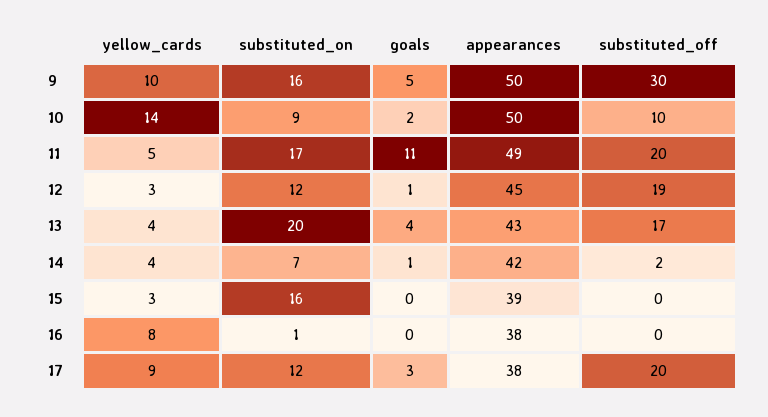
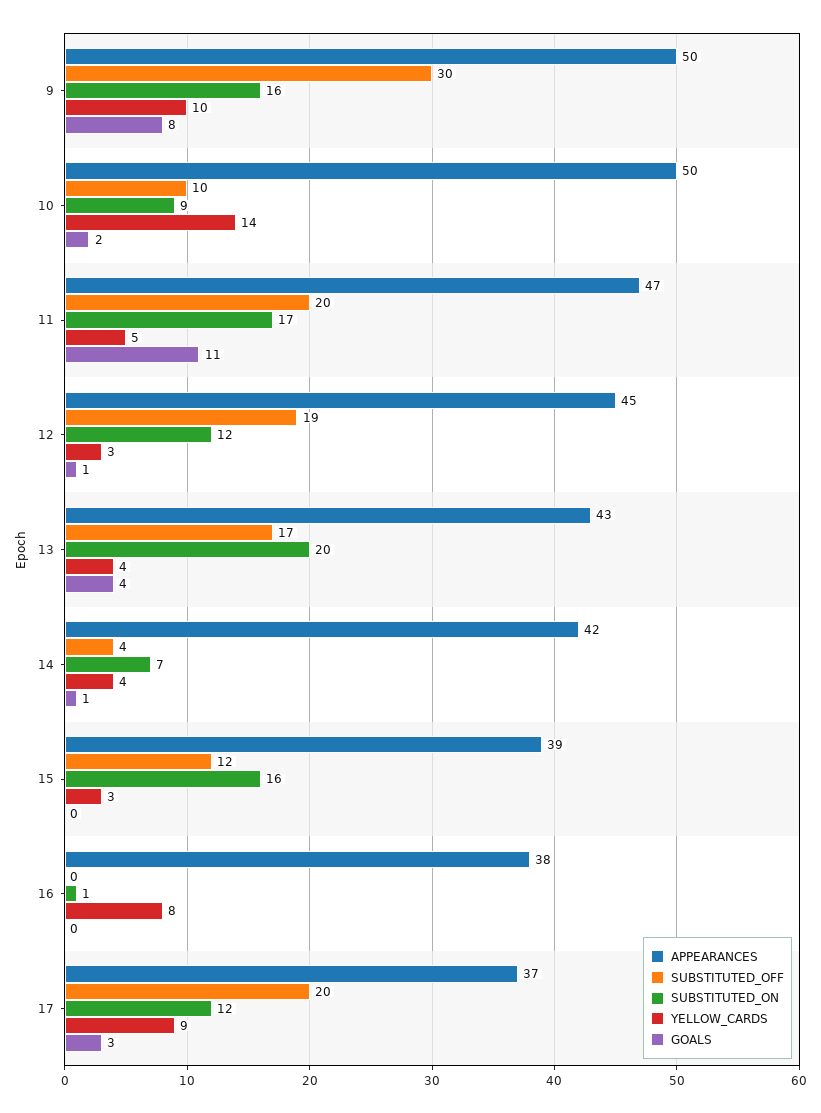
goals, 9: 5 -> 8
appearances, 11: 49 -> 47
substituted_off, 14: 2 -> 4
substituted_off, 15: 0 -> 12
appearances, 17: 38 -> 37

